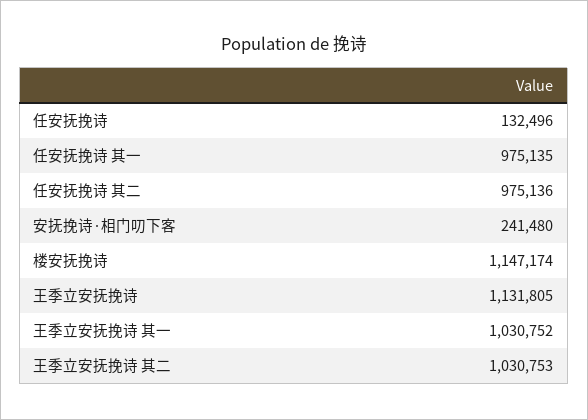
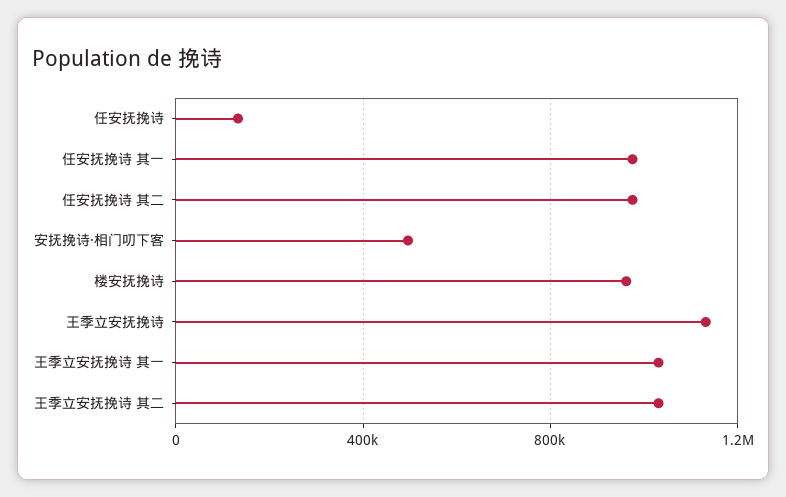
安抚挽诗·相门叨下客: 241480 -> 500000
楼安抚挽诗: 1147174 -> 950000

